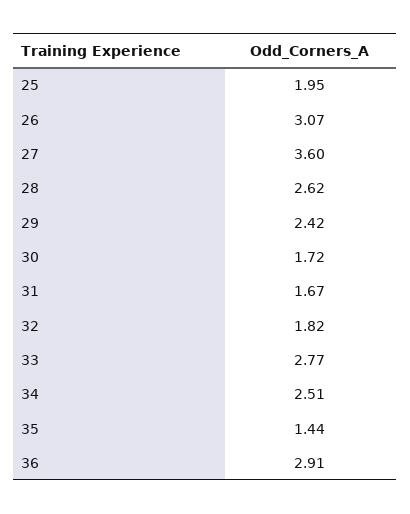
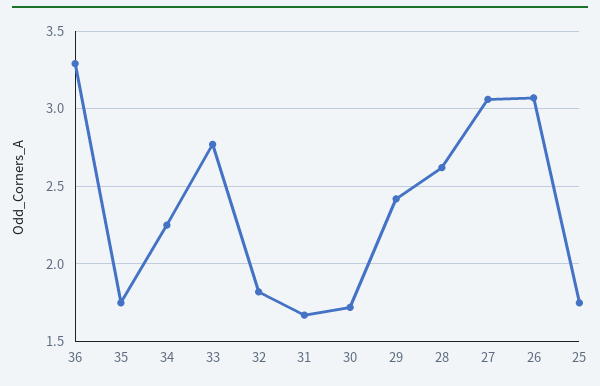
25: 1.95 -> 1.75
27: 3.6 -> 3.05
34: 2.51 -> 2.25
35: 1.44 -> 1.75
36: 2.91 -> 3.3

